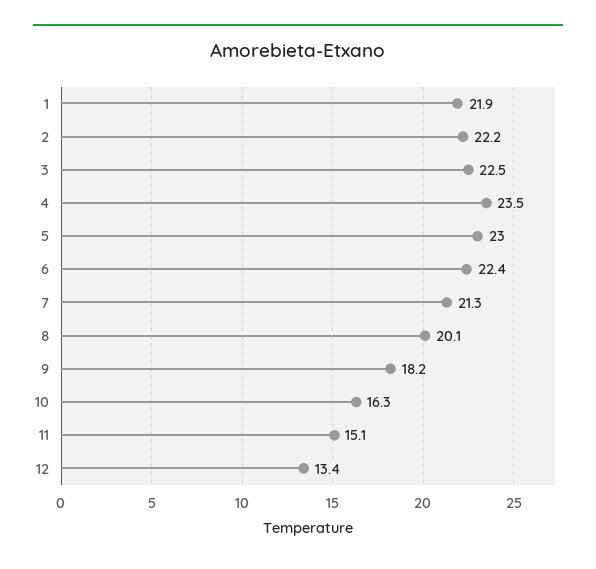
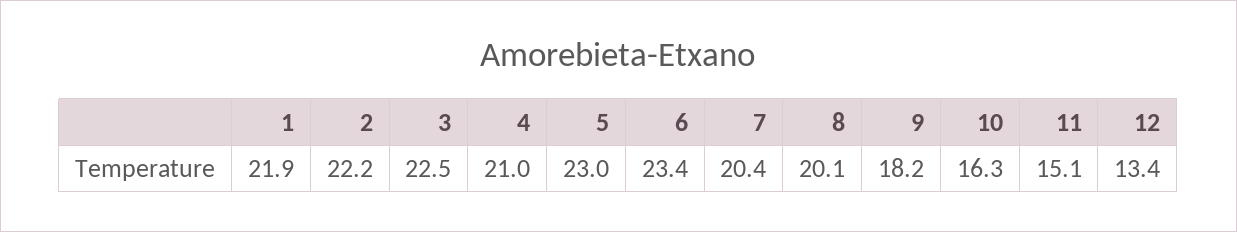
4: 23.5 -> 21
6: 22.4 -> 23.4
7: 21.3 -> 20.4

